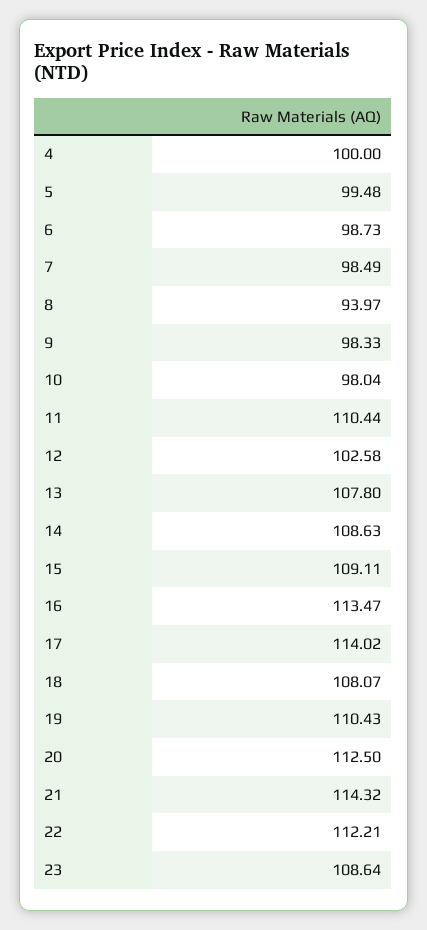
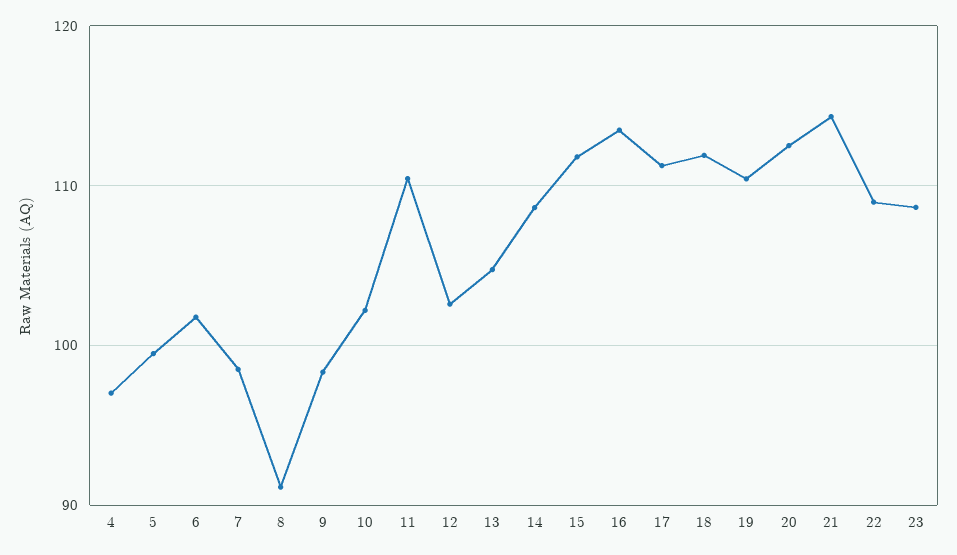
4: 100 -> 97
6: 98.73 -> 102
8: 93.97 -> 91
10: 98.04 -> 102
13: 107.8 -> 105
15: 109.11 -> 112
17: 114.02 -> 111
18: 108.07 -> 112
22: 112.21 -> 109

